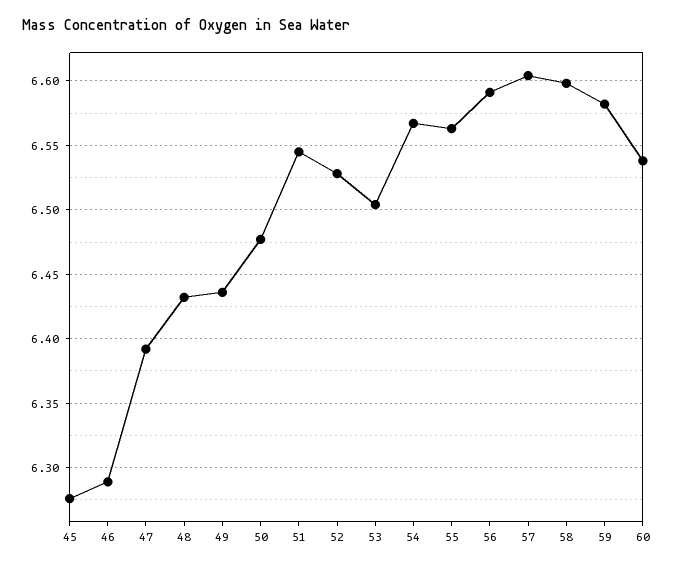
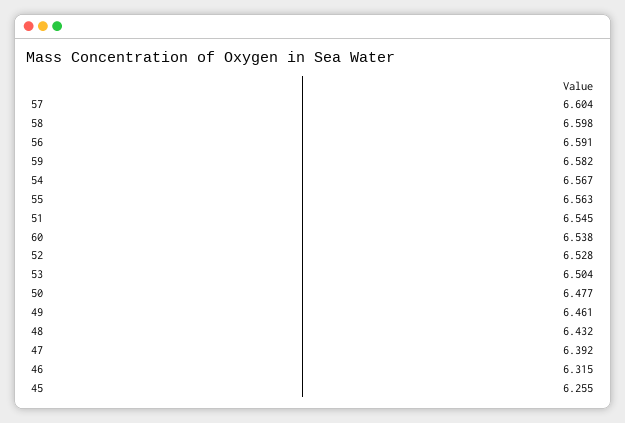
45: 6.275 -> 6.255
46: 6.29 -> 6.315
49: 6.435 -> 6.461

